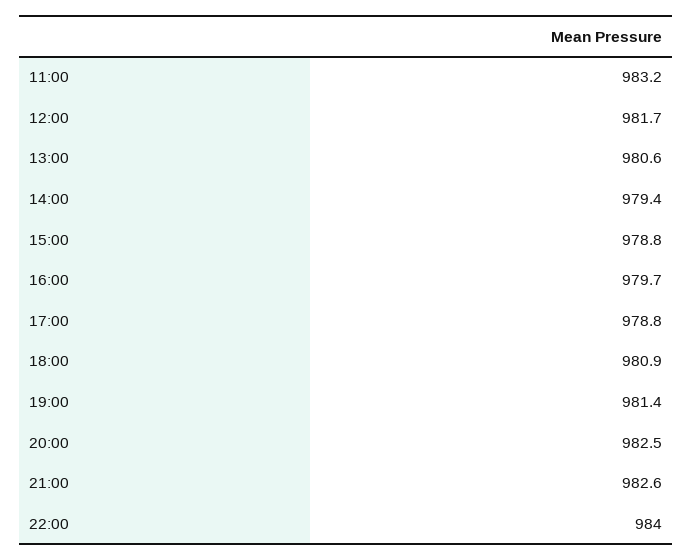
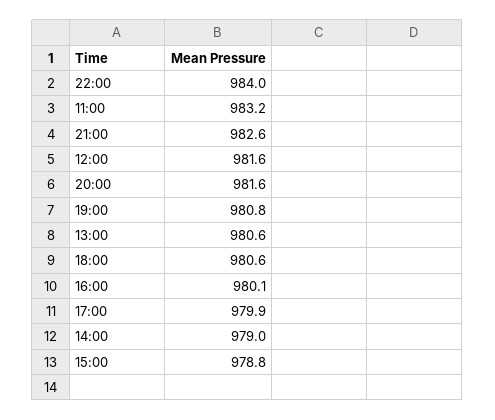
12:00: 981.7 -> 981.6
14:00: 979.4 -> 979
16:00: 979.7 -> 980.1
17:00: 978.8 -> 979.9
18:00: 980.9 -> 980.6
19:00: 981.4 -> 980.8
20:00: 982.5 -> 981.6

